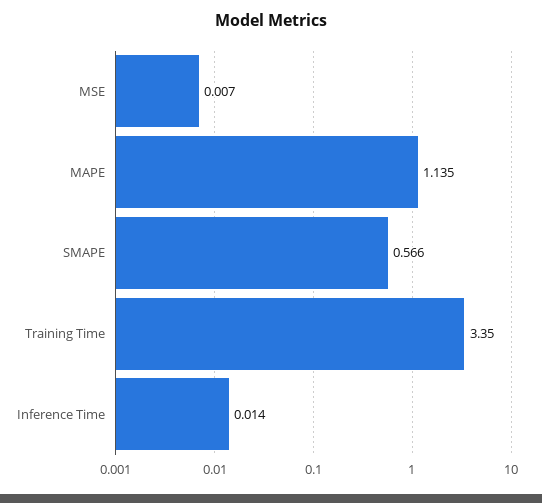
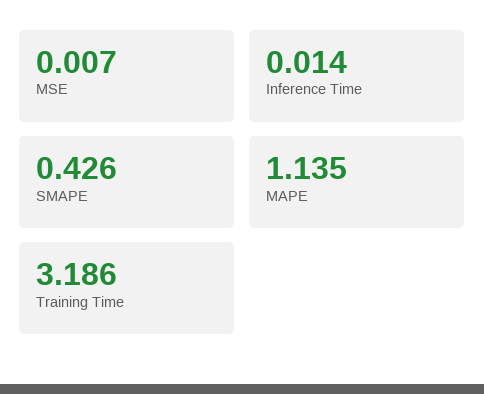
SMAPE: 0.566 -> 0.426
Training Time: 3.35 -> 3.186

